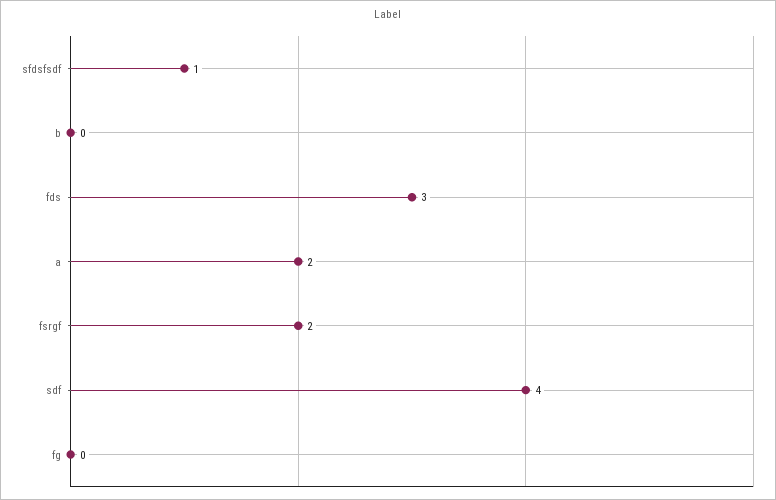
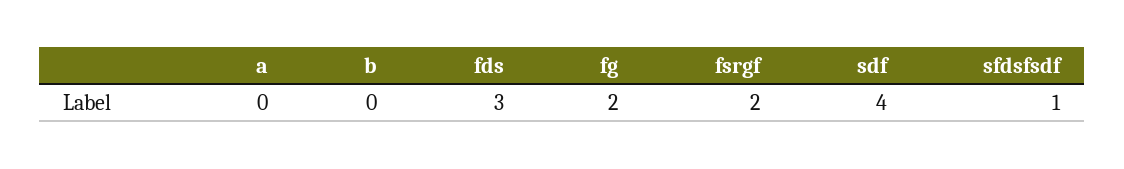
a: 2 -> 0
fg: 0 -> 2

